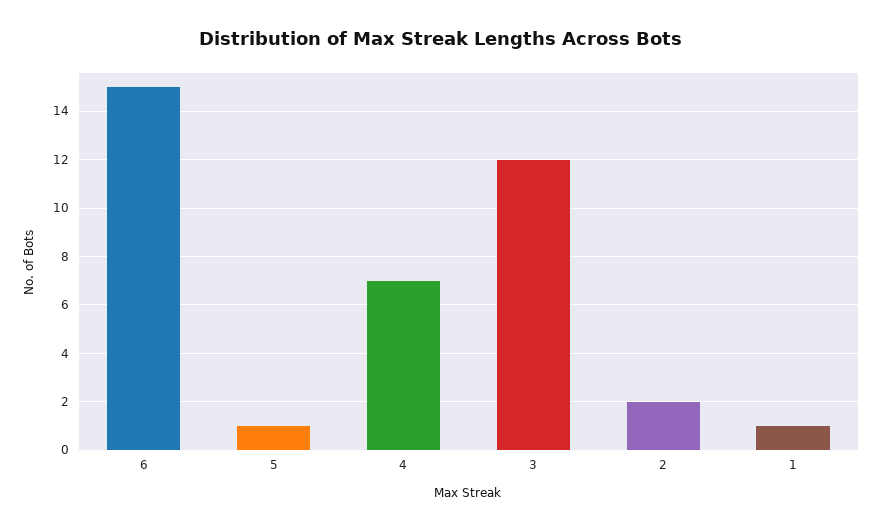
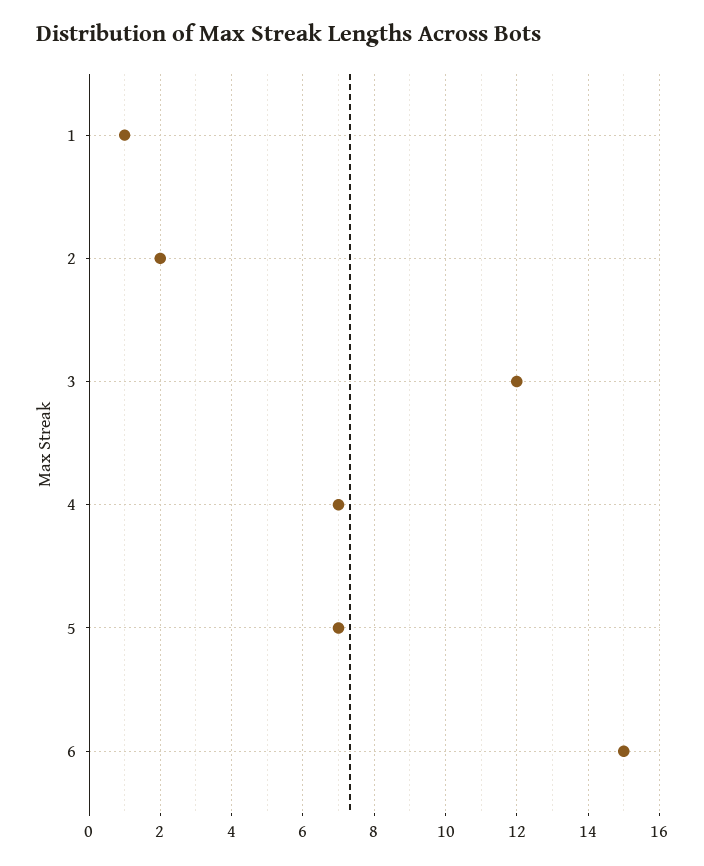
5: 1 -> 7

